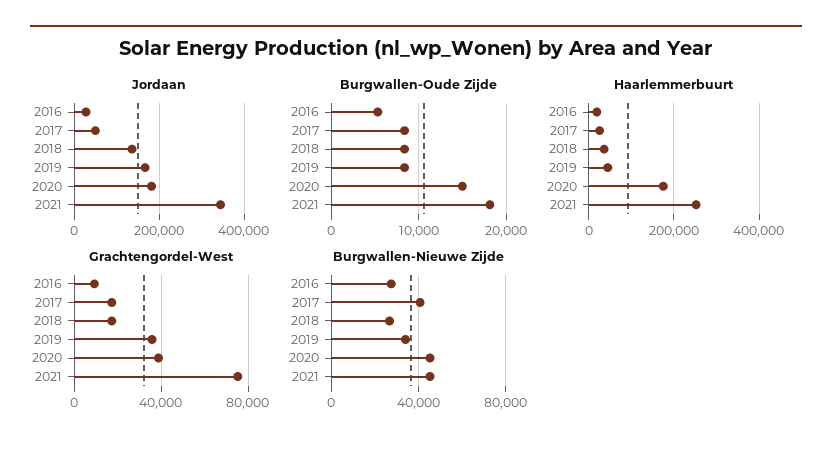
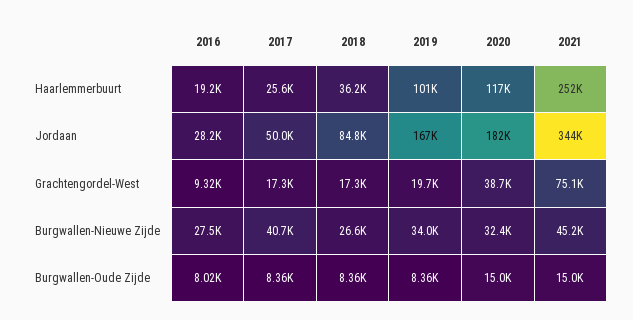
Jordaan, 2018: 140000 -> 84800
Burgwallen-Oude Zijde, 2016: 5000 -> 8020
Burgwallen-Oude Zijde, 2021: 18000 -> 15000
Haarlemmerbuurt, 2019: 40000 -> 101000
Haarlemmerbuurt, 2020: 180000 -> 117000
Grachtengordel-West, 2019: 35000 -> 19700
Burgwallen-Nieuwe Zijde, 2020: 45000 -> 32400

